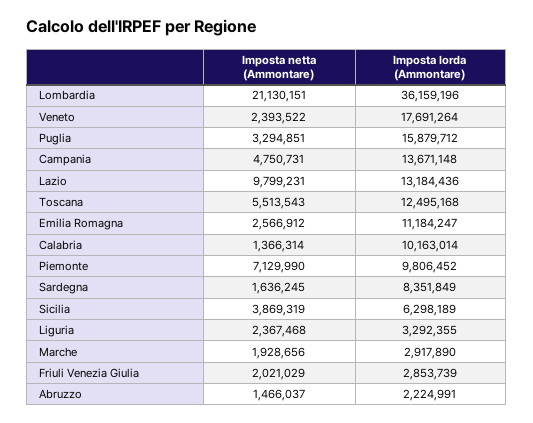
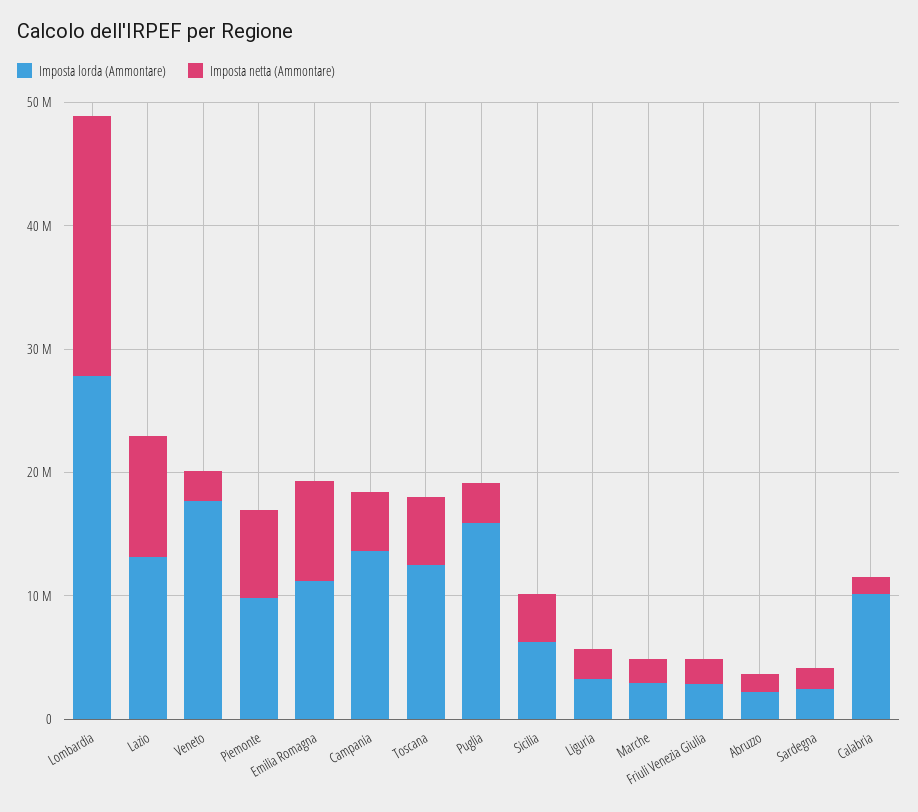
Imposta lorda (Ammontare), Lombardia: 36159196 -> 28000000
Imposta netta (Ammontare), Emilia Romagna: 2566912 -> 8000000
Imposta lorda (Ammontare), Sardegna: 8351849 -> 2000000

